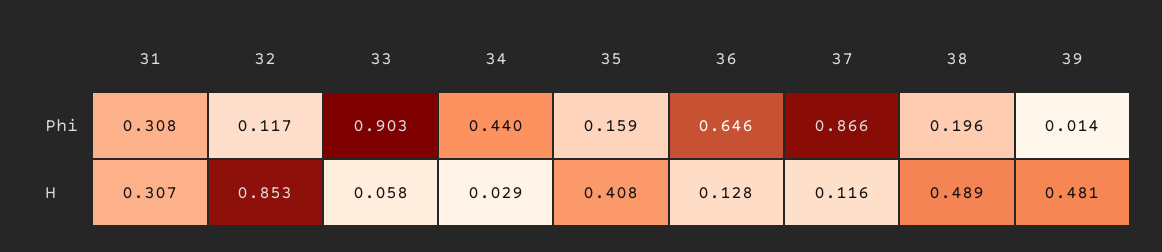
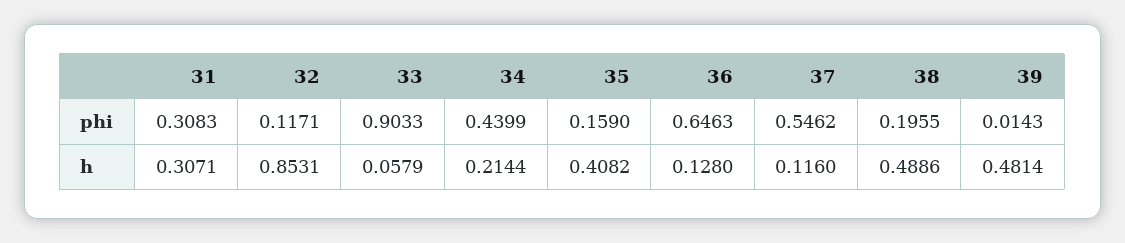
37, Phi: 0.866 -> 0.5462
34, H: 0.029 -> 0.2144

